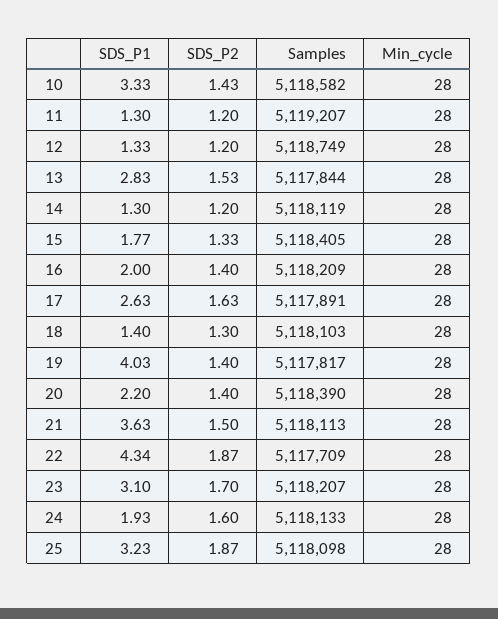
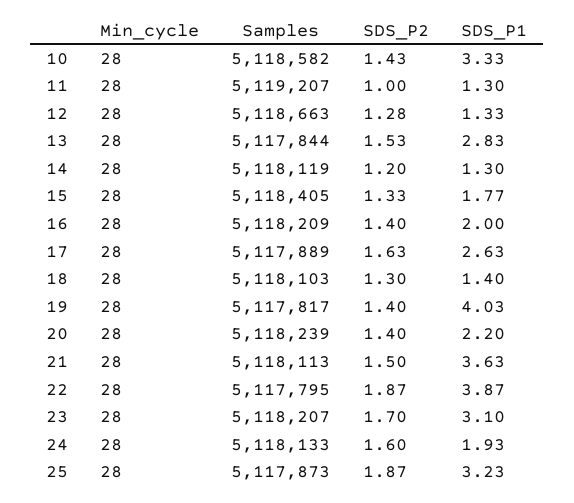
SDS_P2, 11: 1.2 -> 1
SDS_P2, 12: 1.2 -> 1.28
Samples, 12: 5118749 -> 5118663
Samples, 17: 5117891 -> 5117889
Samples, 20: 5118390 -> 5118239
SDS_P1, 22: 4.34 -> 3.87
Samples, 22: 5117709 -> 5117795
Samples, 25: 5118098 -> 5117873

